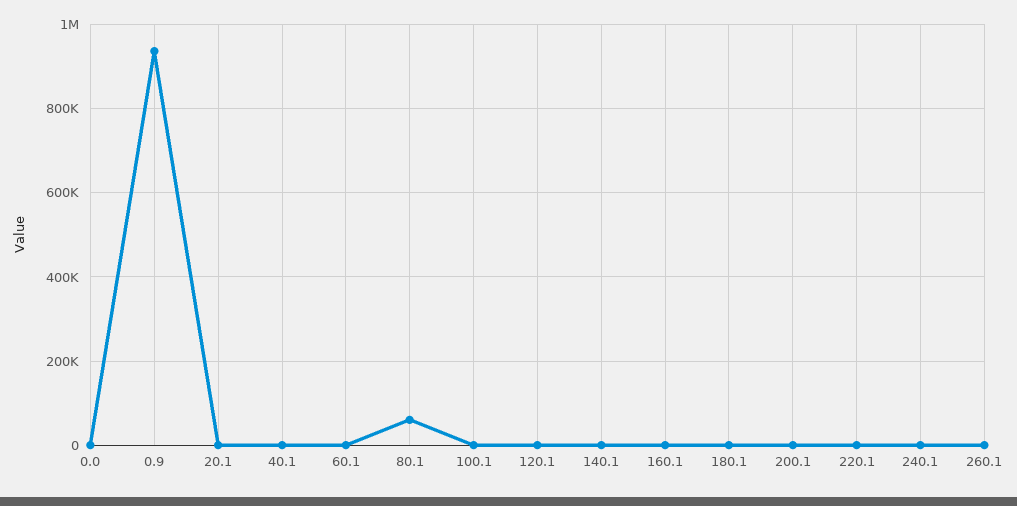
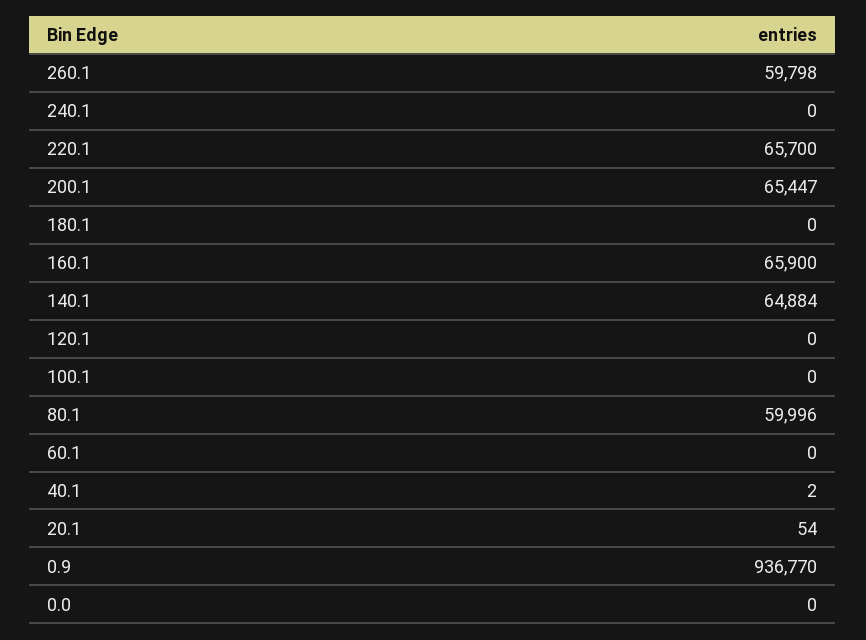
140.1: 0 -> 64884
160.1: 0 -> 65900
200.1: 0 -> 65447
220.1: 0 -> 65700
260.1: 0 -> 59798

